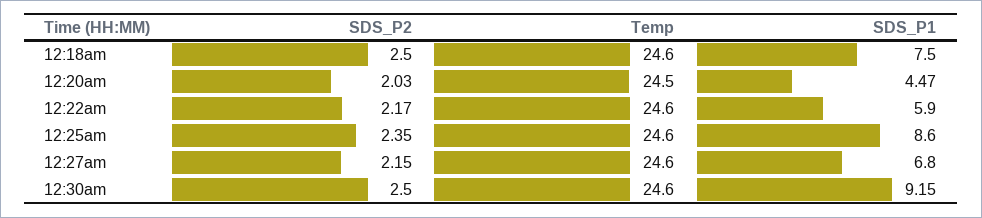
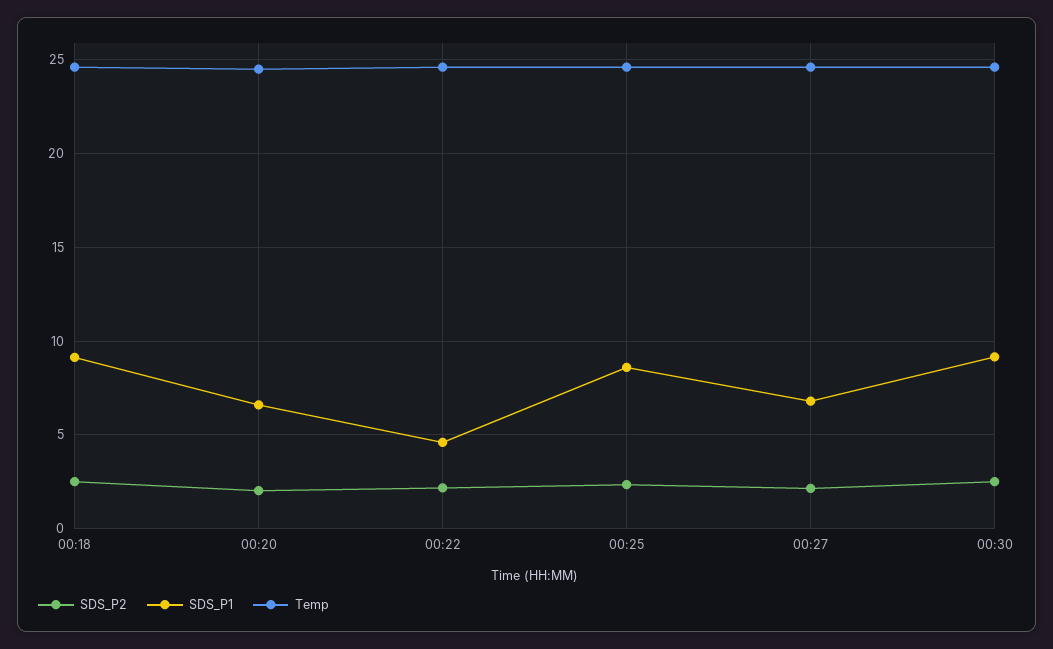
SDS_P1, 12:18am: 7.5 -> 9
SDS_P1, 12:20am: 4.47 -> 6.5
SDS_P1, 12:22am: 5.9 -> 4.5

